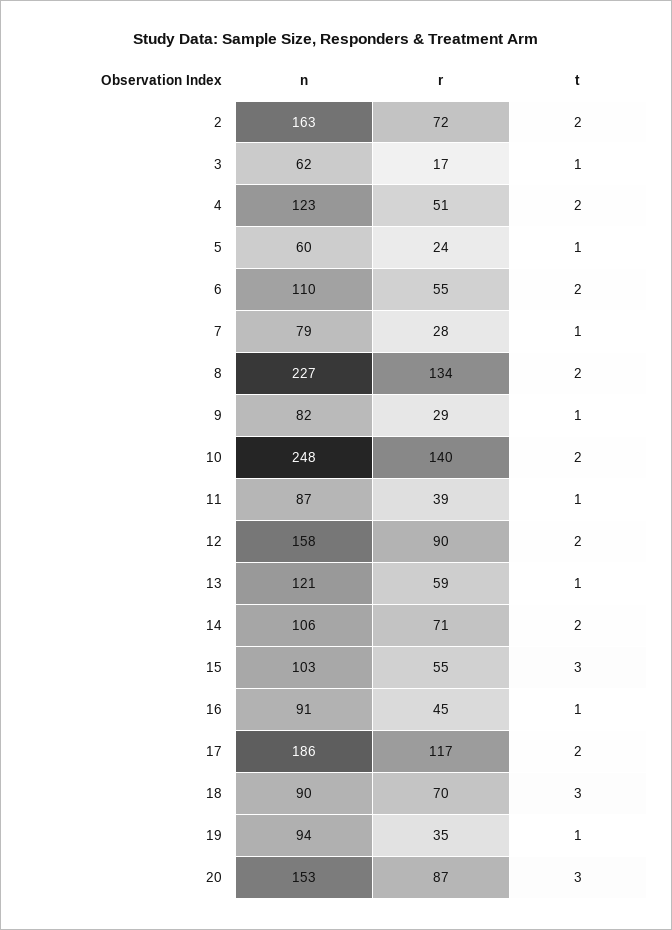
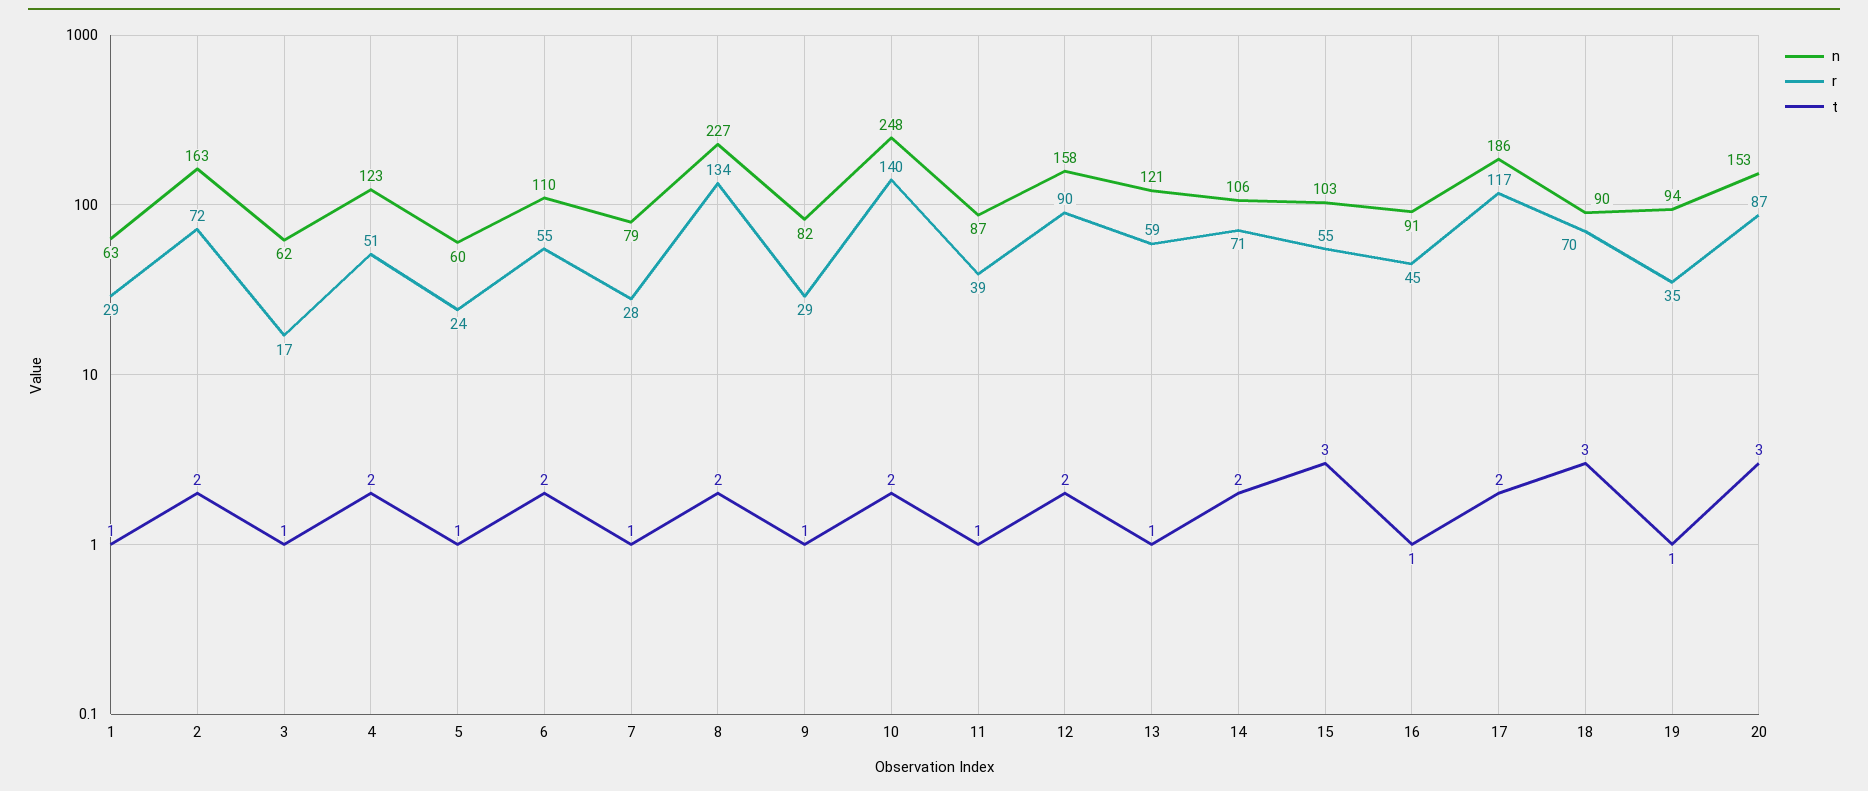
n, 1: none -> 63
r, 1: none -> 29
t, 1: none -> 1

